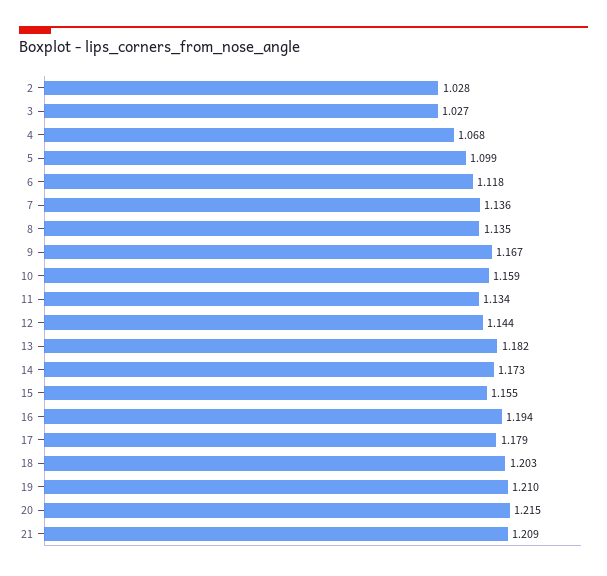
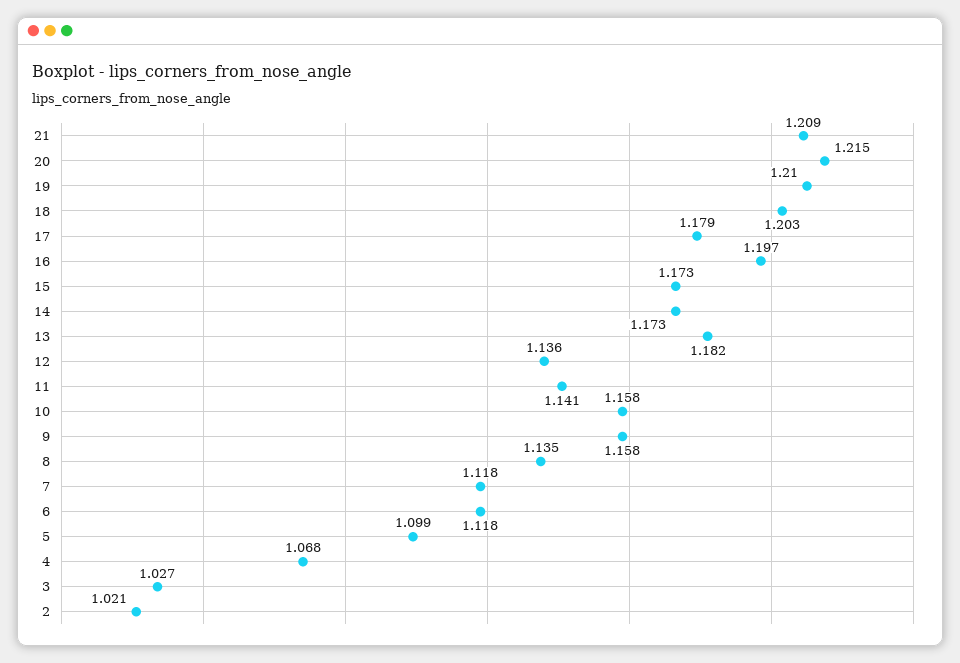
2: 1.028 -> 1.021
7: 1.136 -> 1.118
9: 1.167 -> 1.158
10: 1.159 -> 1.158
11: 1.134 -> 1.141
12: 1.144 -> 1.136
15: 1.155 -> 1.173
16: 1.194 -> 1.197

